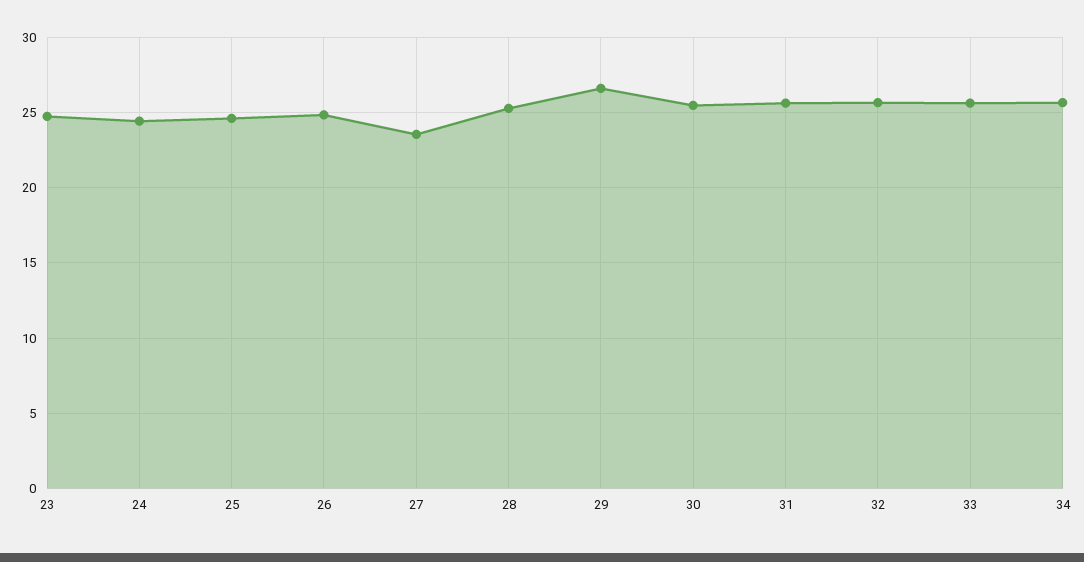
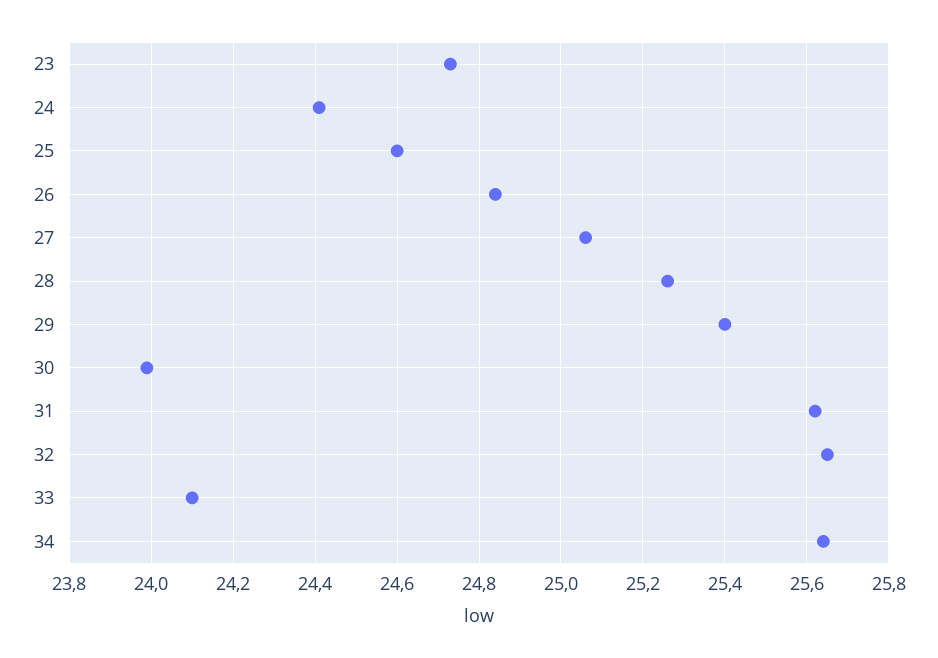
27: 23.5 -> 25.05
29: 26.5 -> 25.4
30: 25.5 -> 24
33: 25.5 -> 24.1

